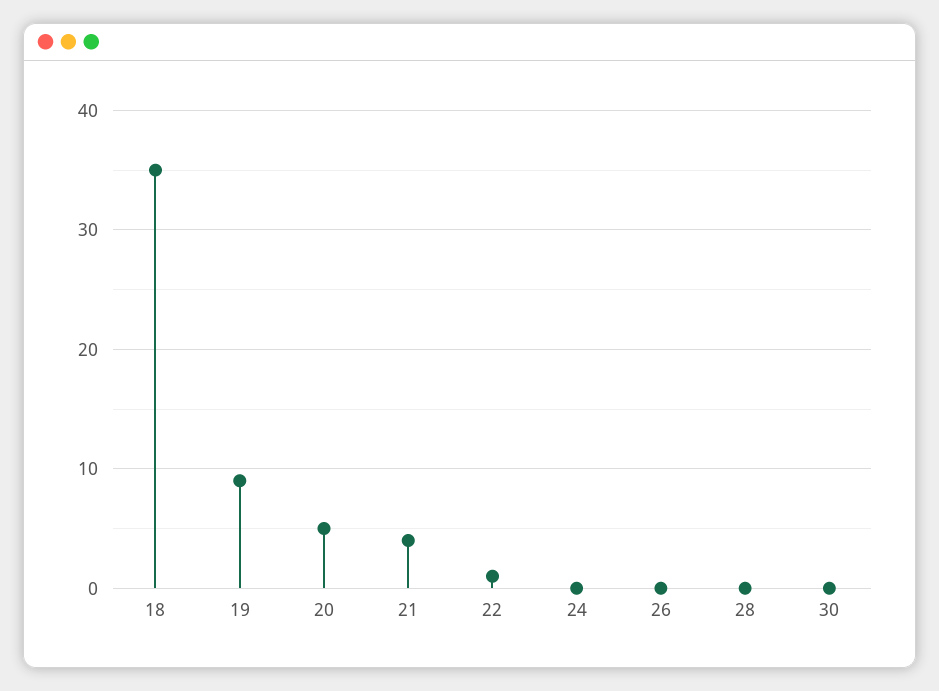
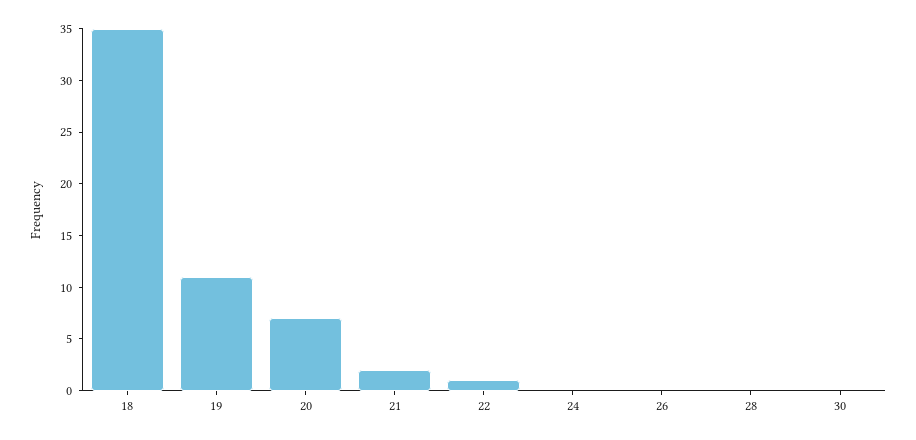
19: 9 -> 11
20: 5 -> 7
21: 4 -> 2

